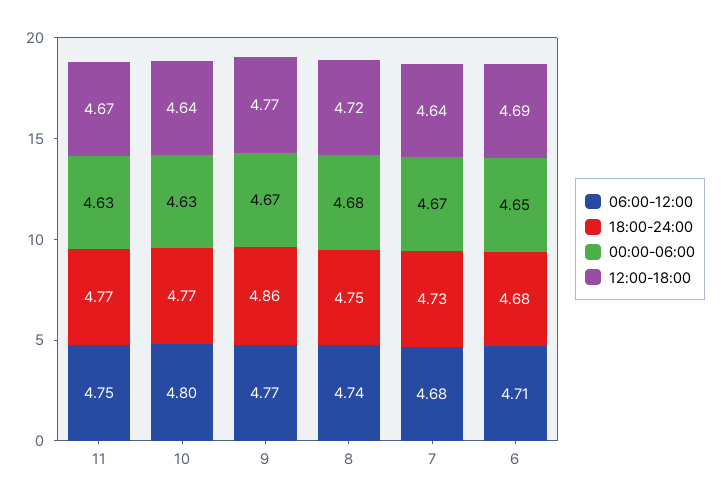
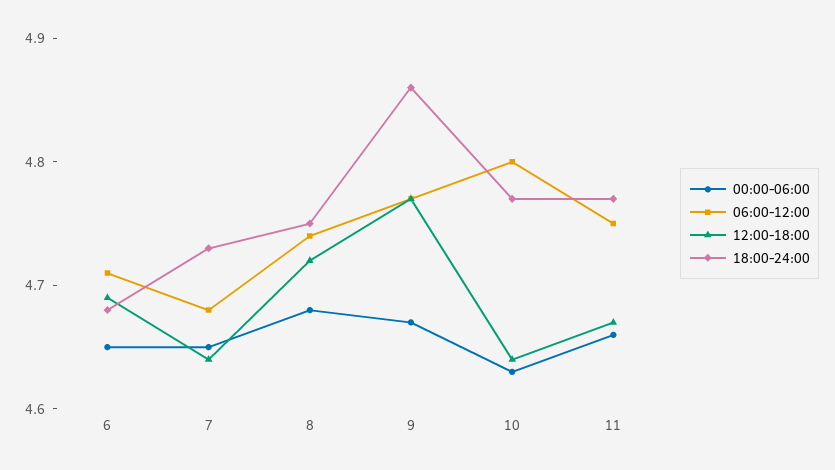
00:00-06:00, 11: 4.63 -> 4.66
00:00-06:00, 7: 4.67 -> 4.65

